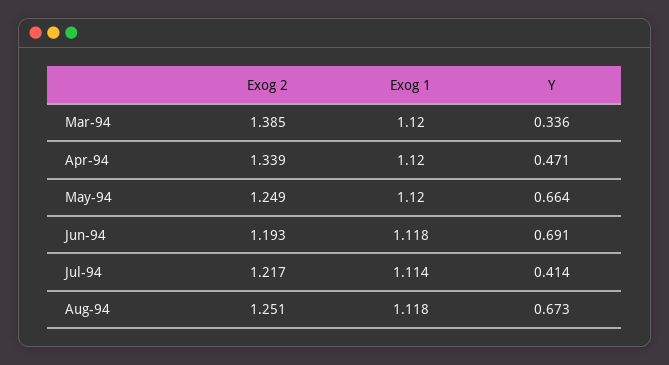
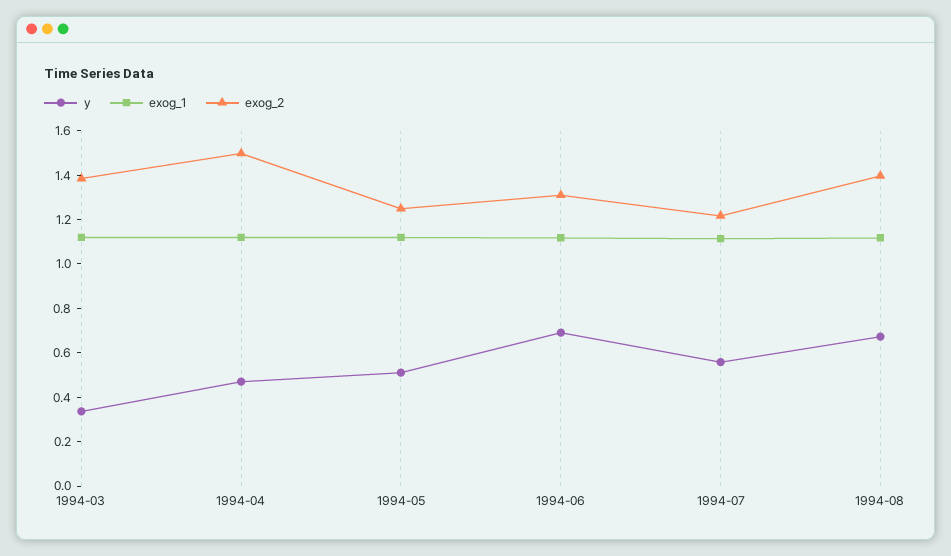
Exog 2, Apr-94: 1.339 -> 1.5
Y, May-94: 0.664 -> 0.5
Exog 2, Jun-94: 1.193 -> 1.3
Y, Jul-94: 0.414 -> 0.55
Exog 2, Aug-94: 1.251 -> 1.4

